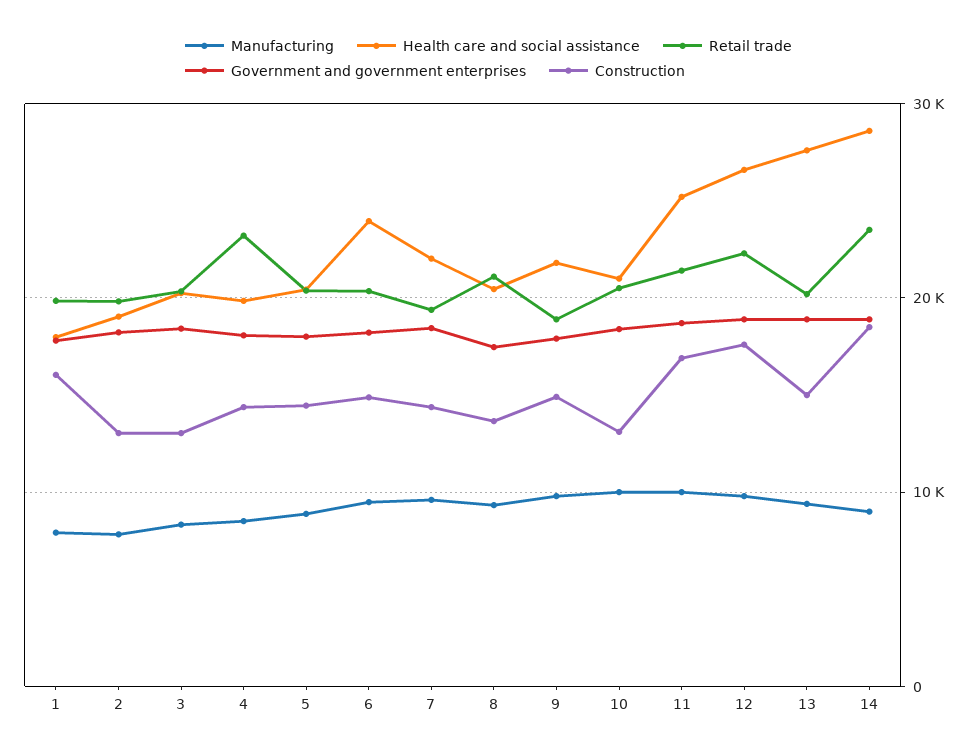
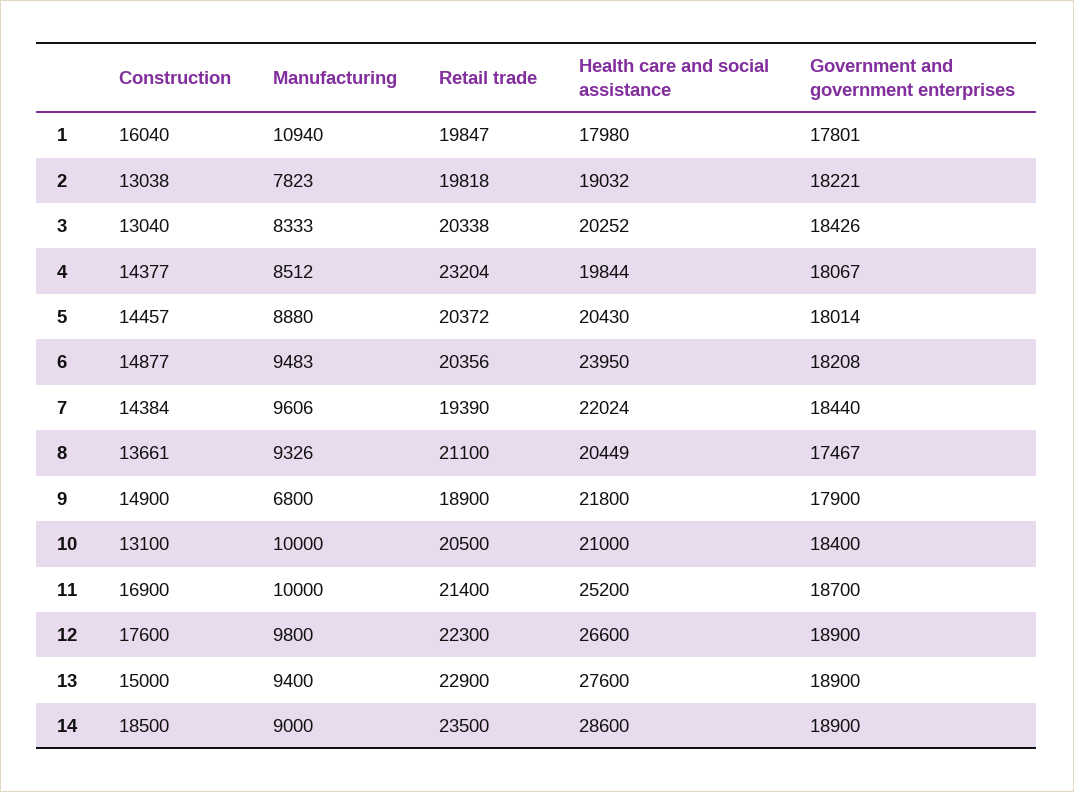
Manufacturing, 1: 8000 -> 10940
Manufacturing, 9: 10000 -> 6800
Retail trade, 13: 20000 -> 22900

